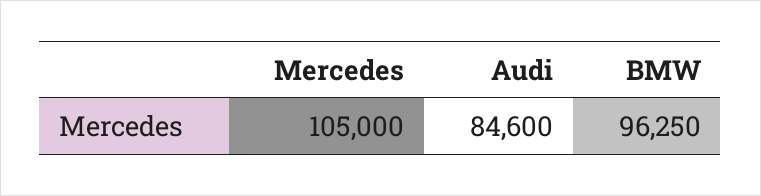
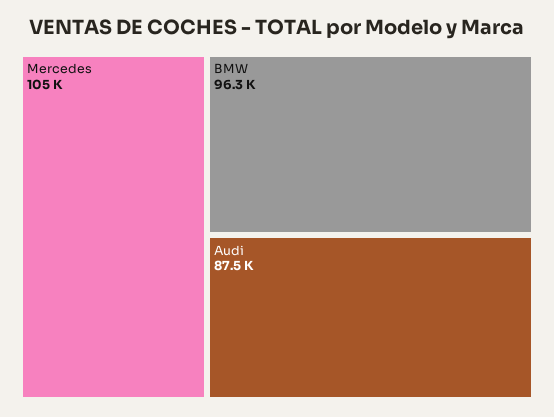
Audi: 84600 -> 87500

